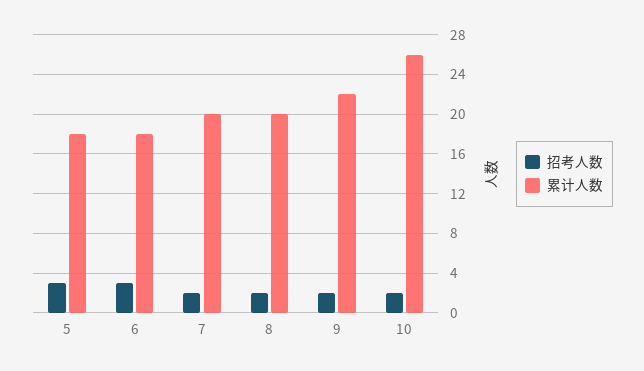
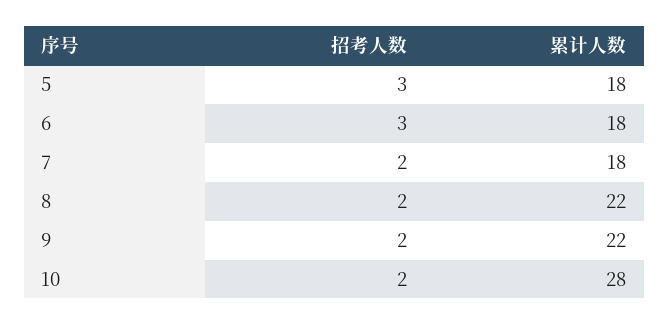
累计人数, 7: 20 -> 18
累计人数, 8: 20 -> 22
累计人数, 10: 26 -> 28

